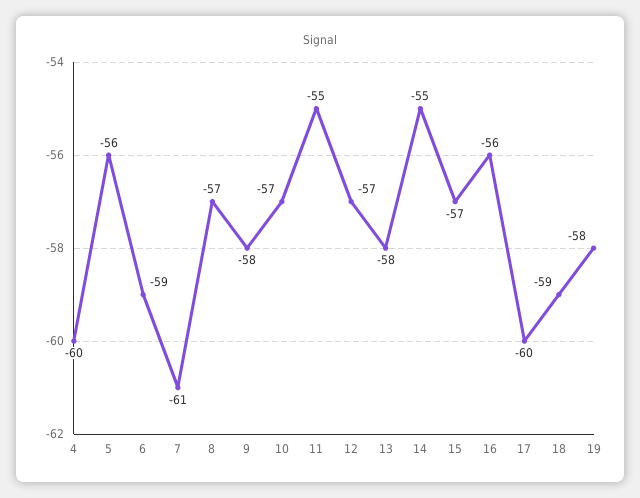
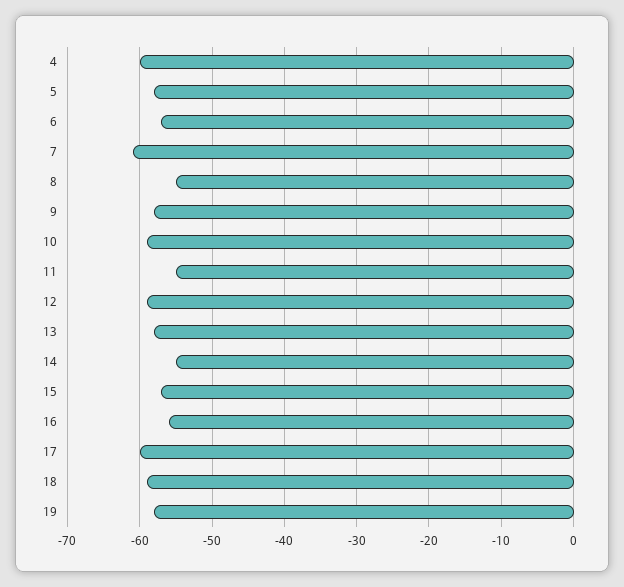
5: -56 -> -58
6: -59 -> -57
8: -57 -> -55
10: -57 -> -59
12: -57 -> -59

